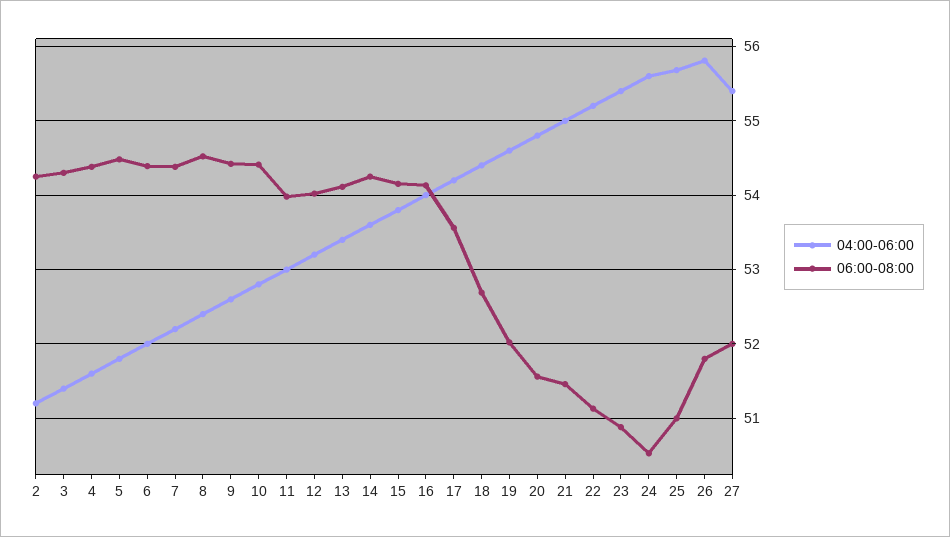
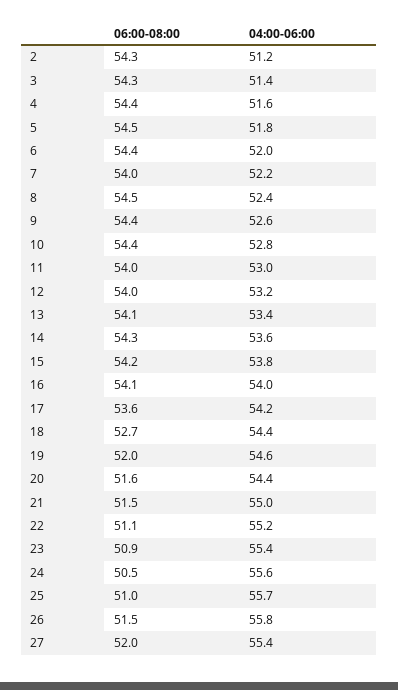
06:00-08:00, 7: 54.4 -> 54
04:00-06:00, 20: 54.8 -> 54.4
06:00-08:00, 26: 51.8 -> 51.5

